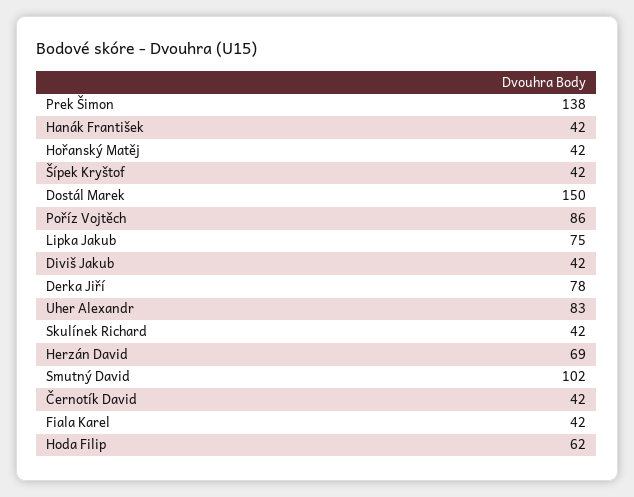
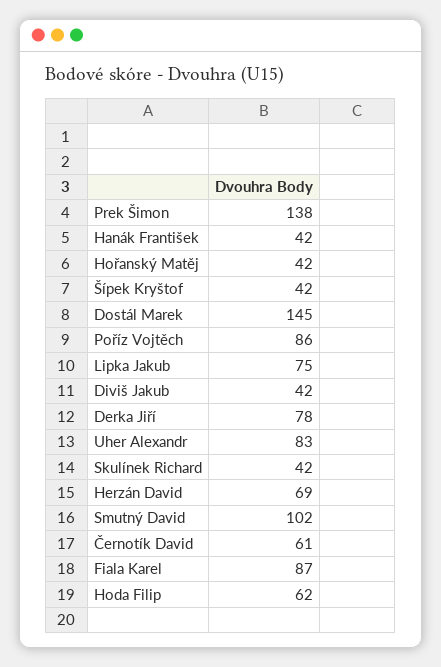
Dostál Marek: 150 -> 145
Černotík David: 42 -> 61
Fiala Karel: 42 -> 87

